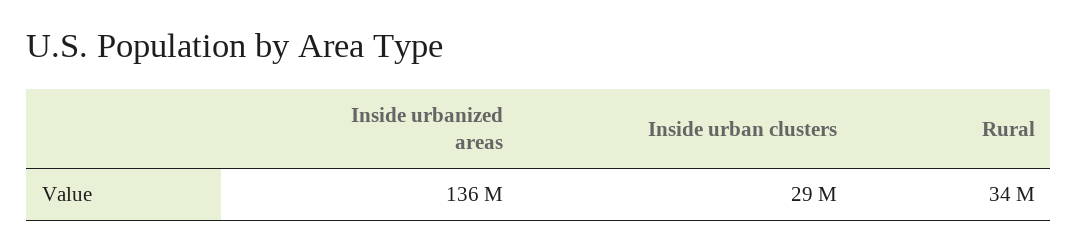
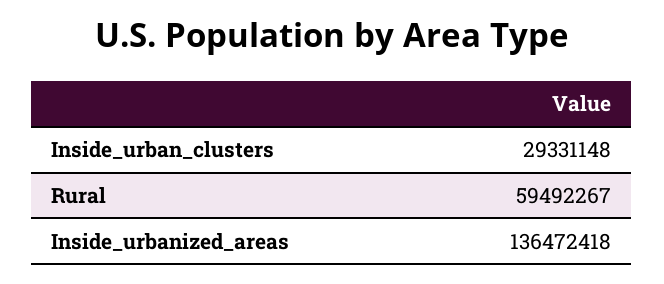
Rural: 34000000 -> 59492267

